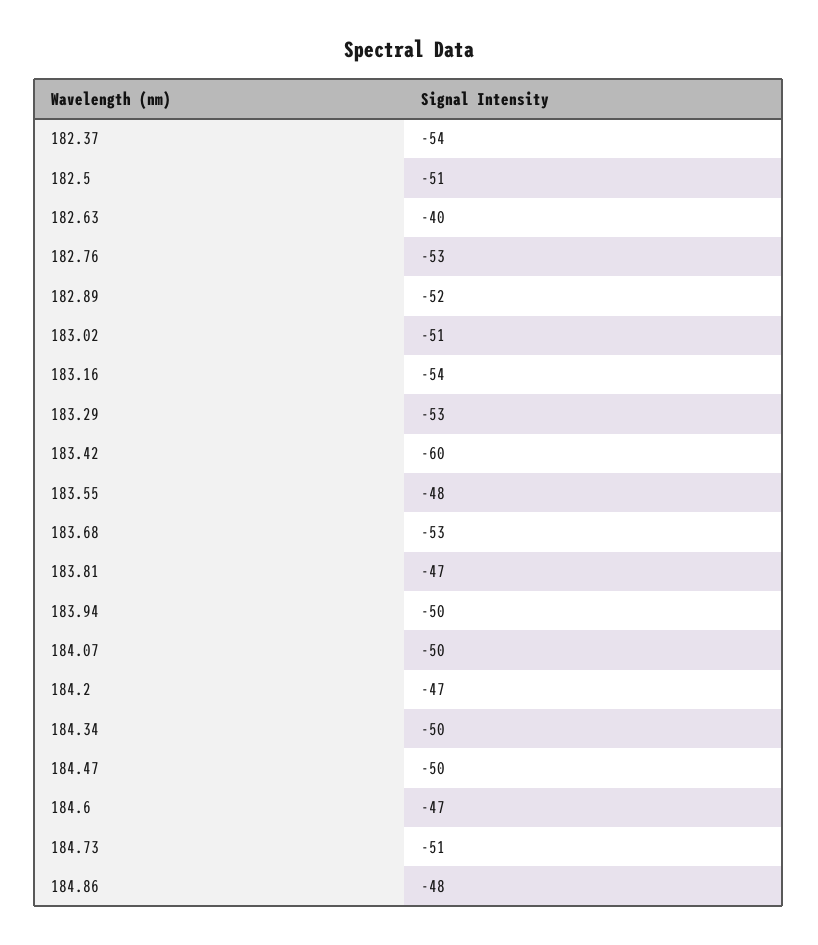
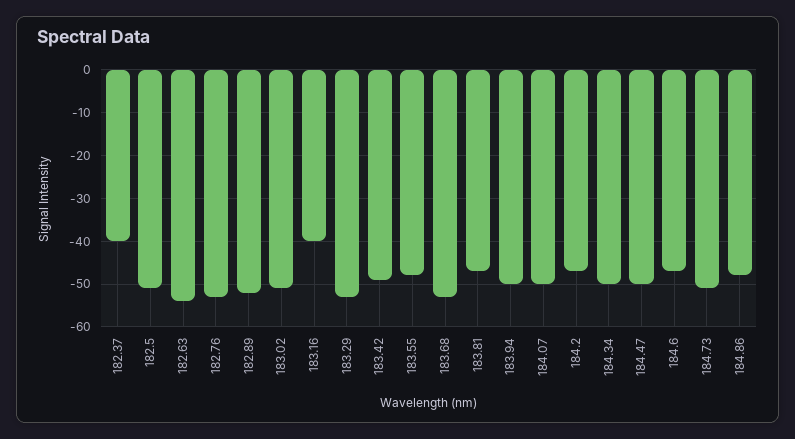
182.37: -54 -> -40
182.63: -40 -> -55
183.16: -54 -> -40
183.42: -60 -> -50

